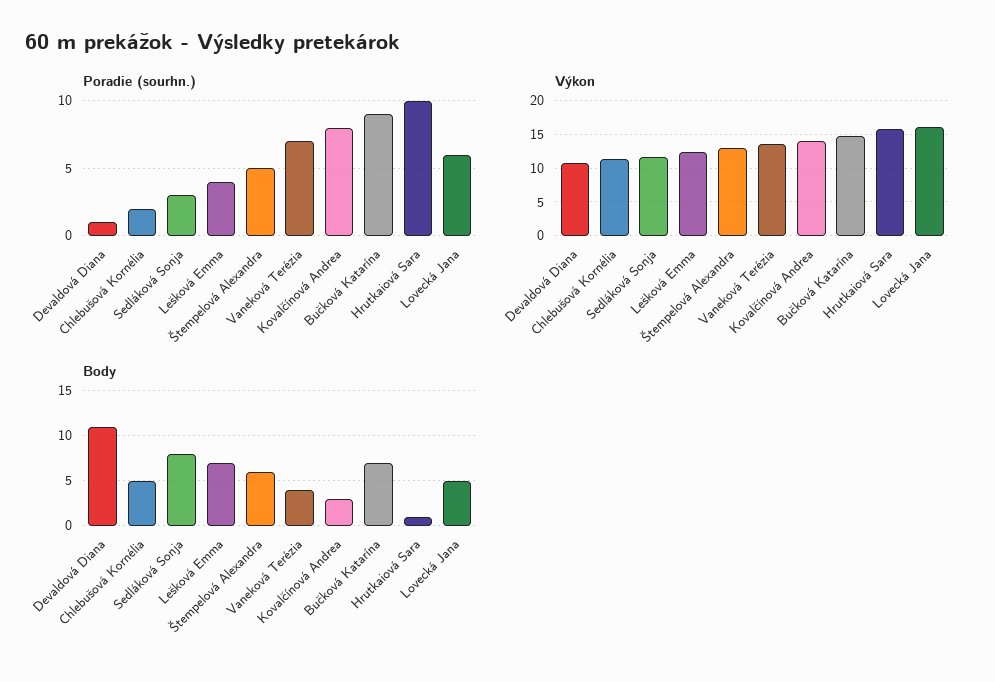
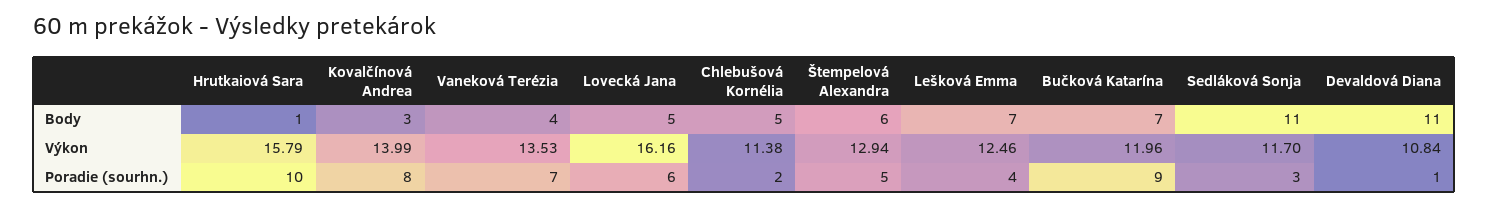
Výkon, Bučková Katarína: 15 -> 11.96
Body, Sedláková Sonja: 8 -> 11

